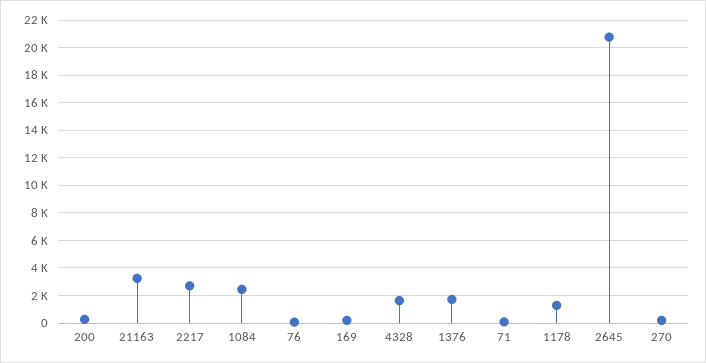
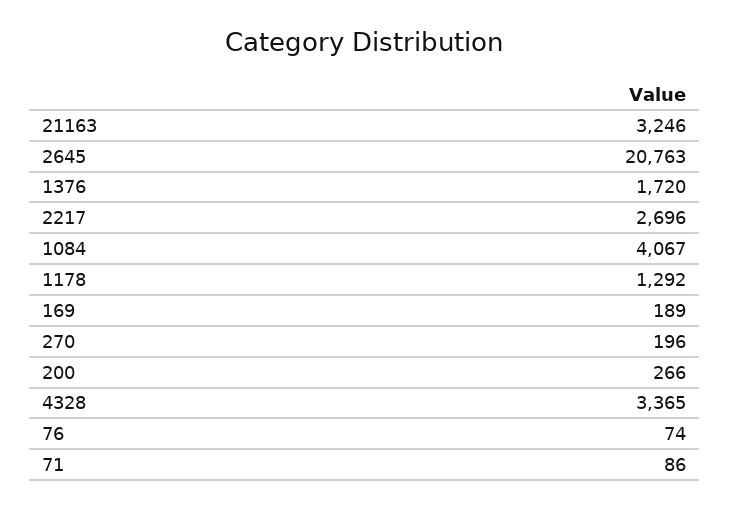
1084: 2500 -> 4067
4328: 1500 -> 3365

